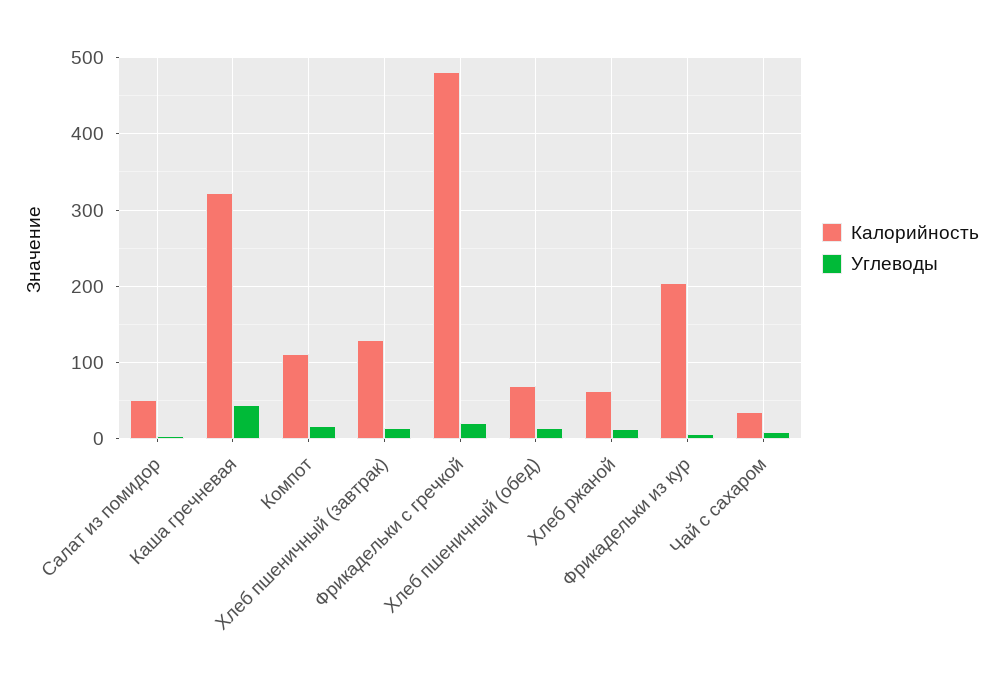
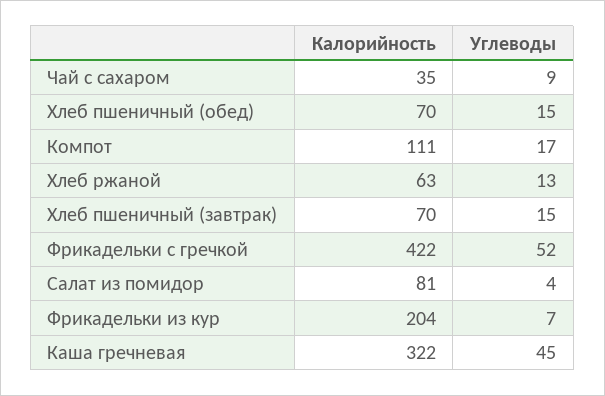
Калорийность, Салат из помидор: 50 -> 81
Калорийность, Хлеб пшеничный (завтрак): 130 -> 70
Калорийность, Фрикадельки с гречкой: 480 -> 422
Углеводы, Фрикадельки с гречкой: 20 -> 52

